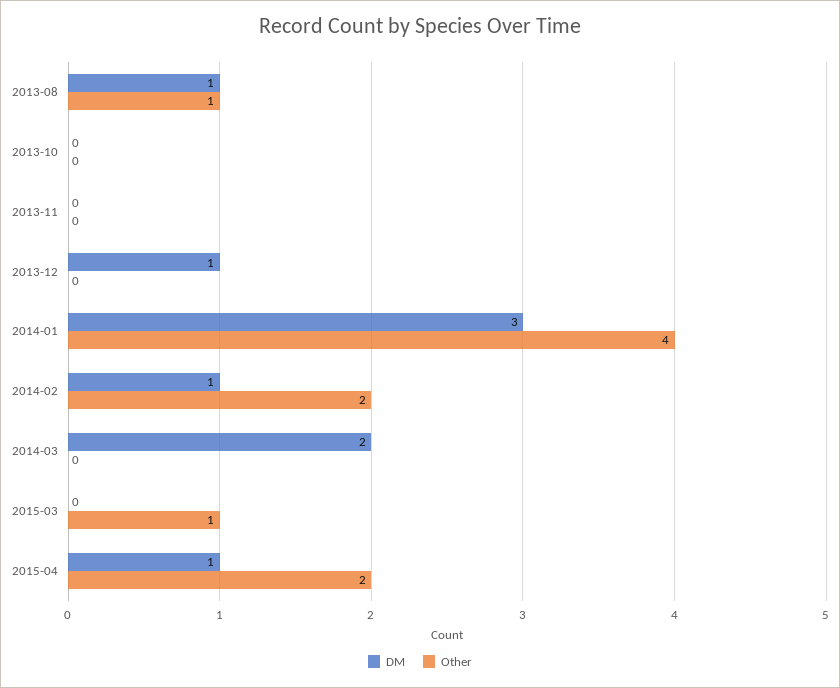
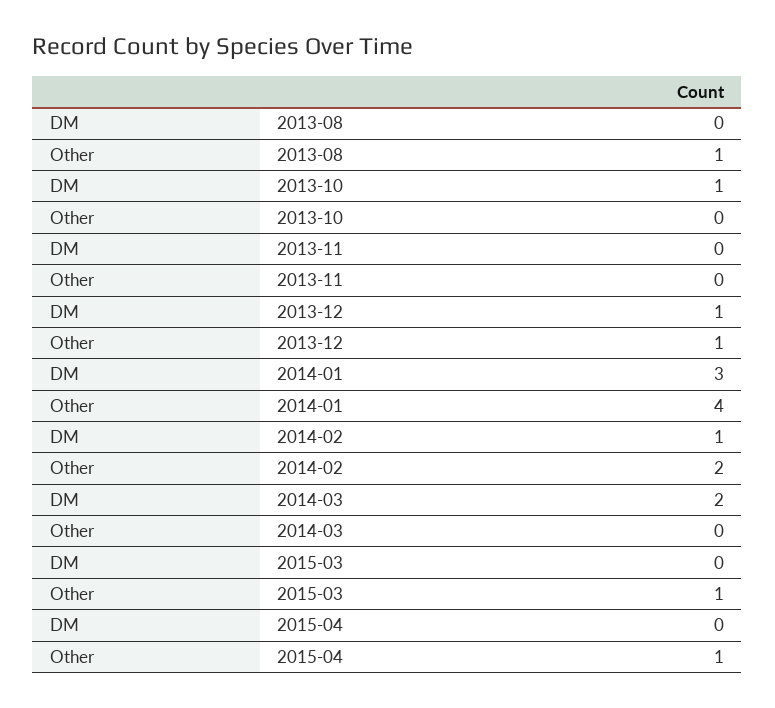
DM, 2013-08: 1 -> 0
DM, 2013-10: 0 -> 1
Other, 2013-12: 0 -> 1
DM, 2015-04: 1 -> 0
Other, 2015-04: 2 -> 1

